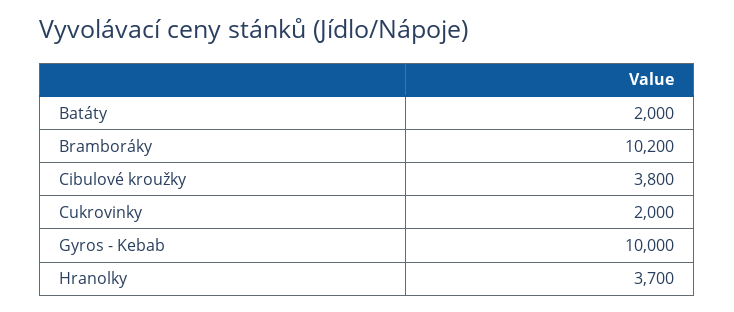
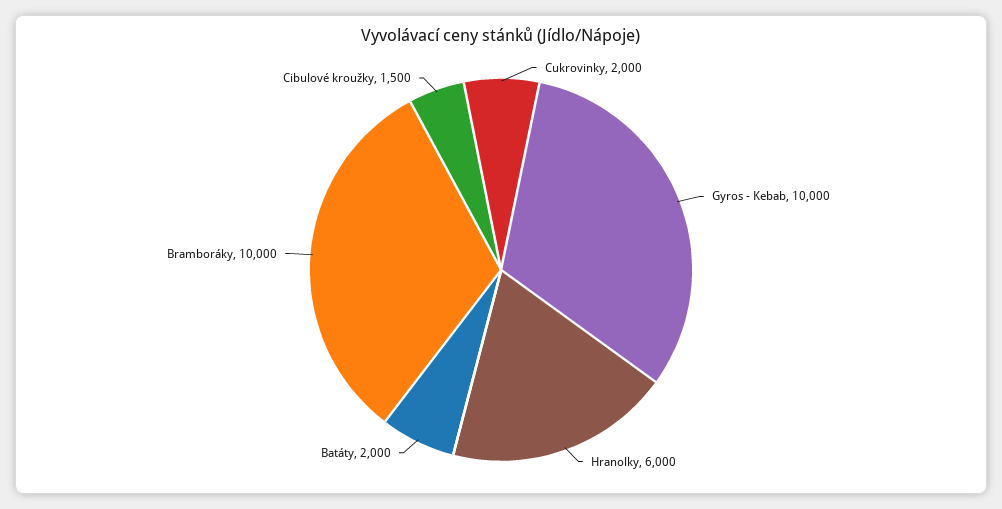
Bramboráky: 10200 -> 10000
Cibulové kroužky: 3800 -> 1500
Hranolky: 3700 -> 6000

